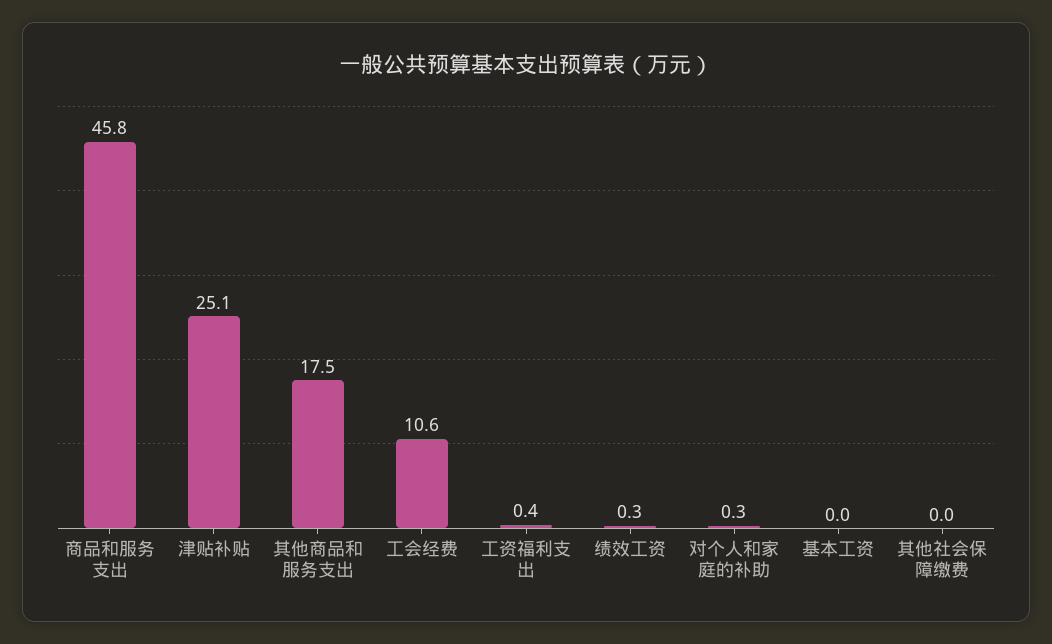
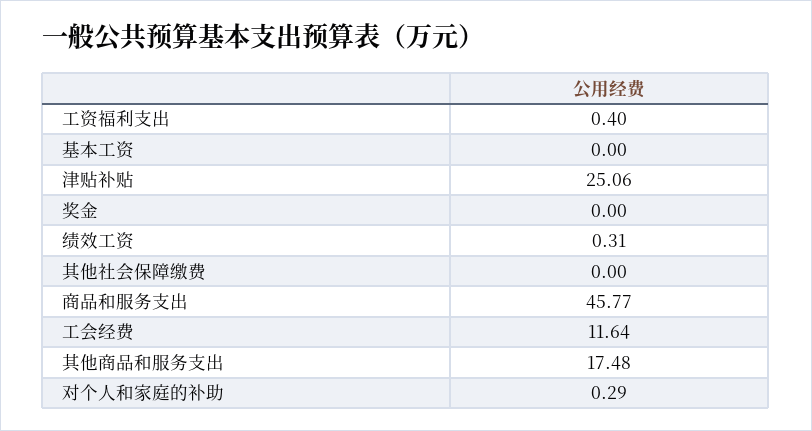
工会经费: 10.6 -> 11.64
奖金: none -> 0

